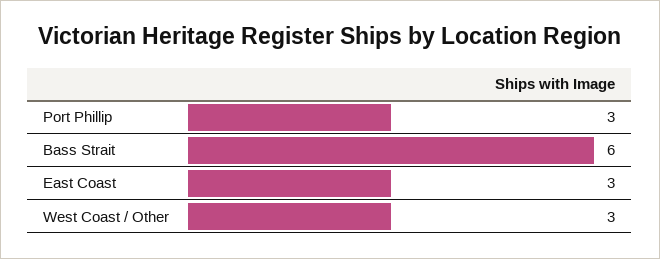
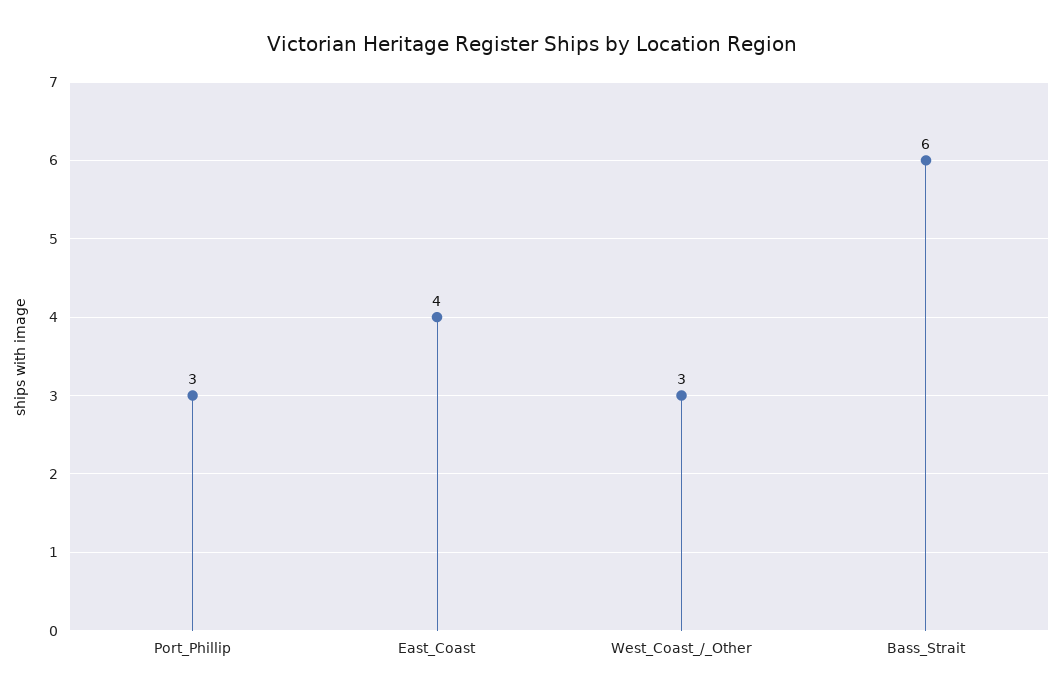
East Coast: 3 -> 4

